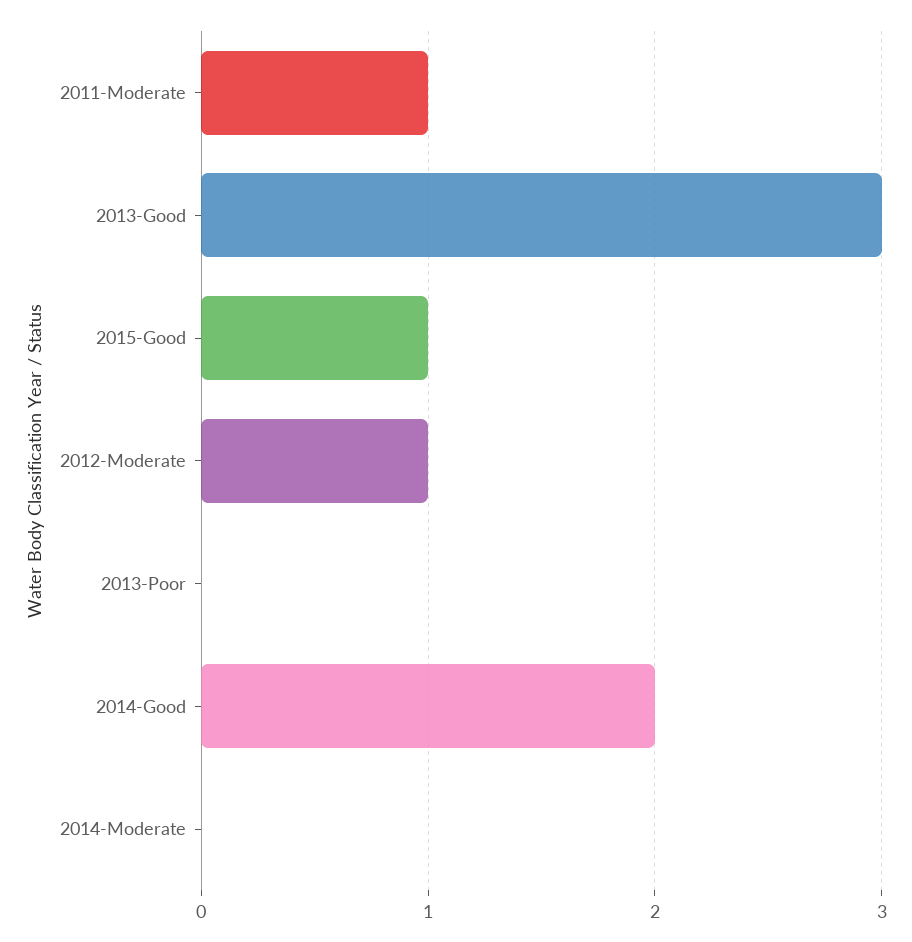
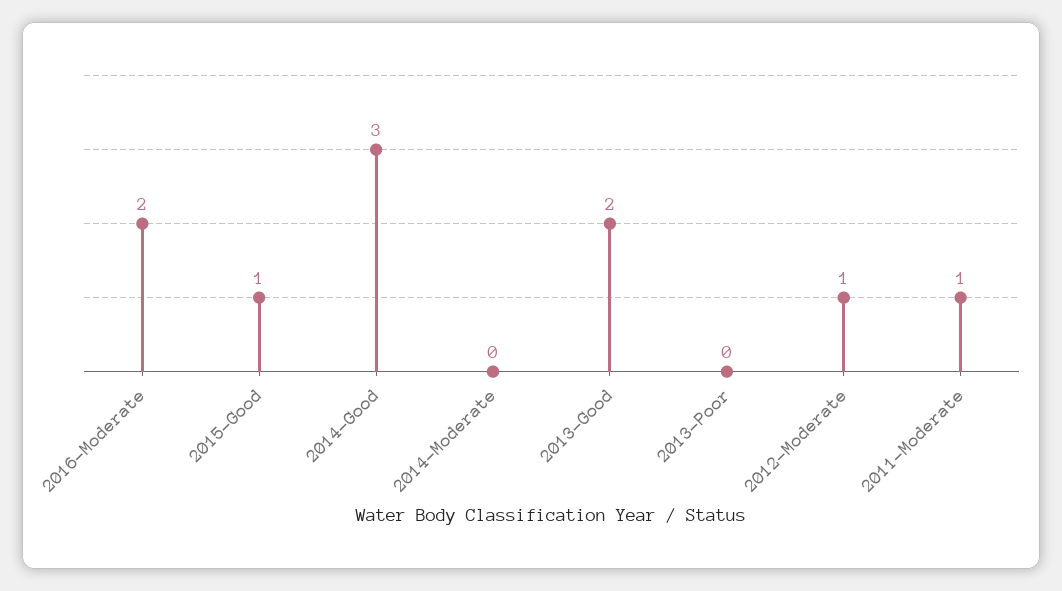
2013-Good: 3 -> 2
2014-Good: 2 -> 3
2016-Moderate: none -> 2

